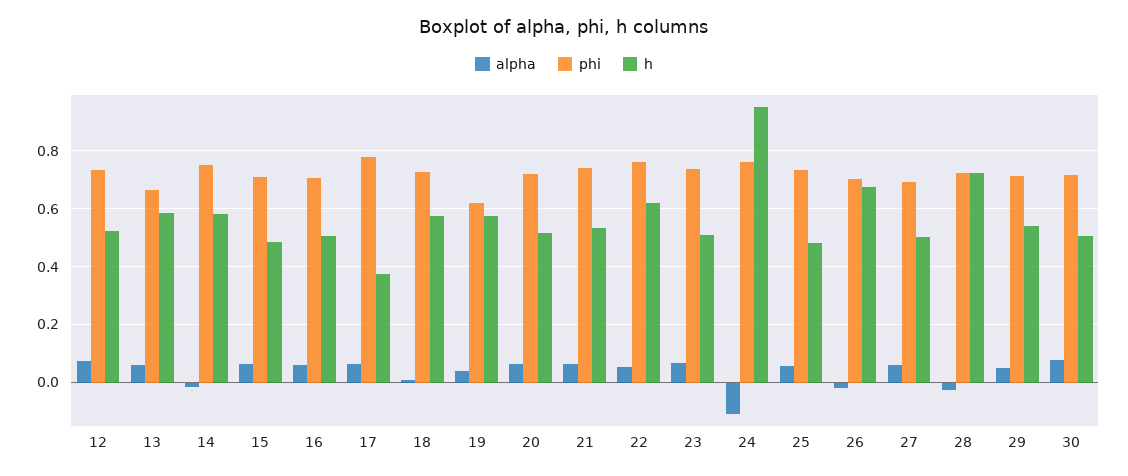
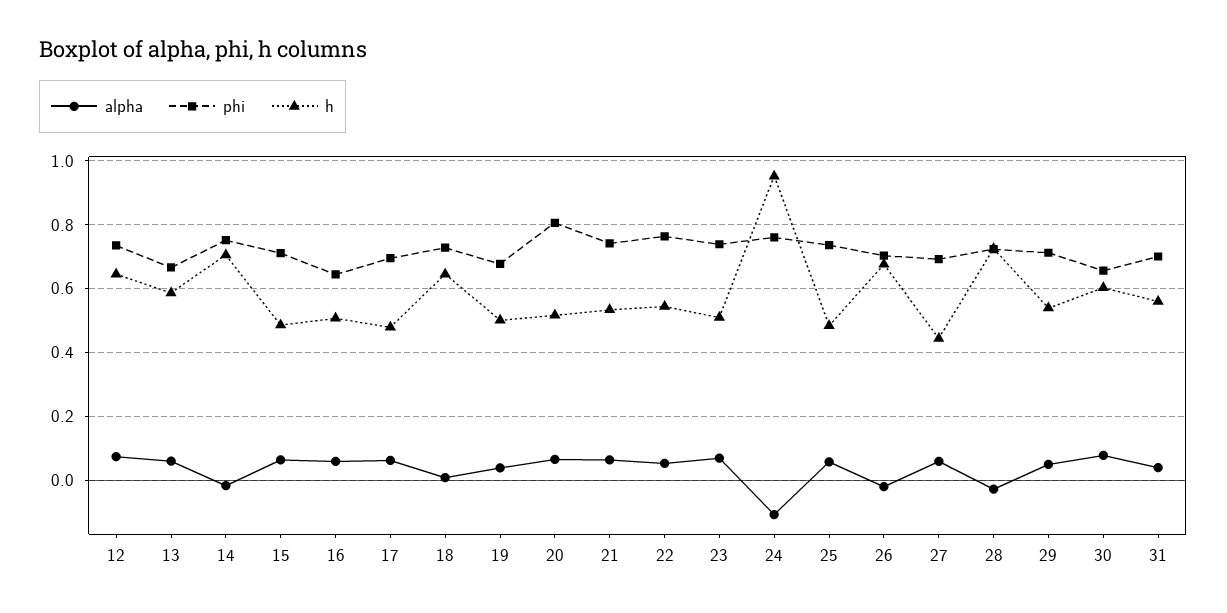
h, 12: 0.525 -> 0.64
h, 14: 0.575 -> 0.7
phi, 16: 0.7 -> 0.64
phi, 17: 0.775 -> 0.7
h, 17: 0.375 -> 0.48
h, 18: 0.575 -> 0.64
phi, 19: 0.625 -> 0.68
h, 19: 0.575 -> 0.5
phi, 20: 0.725 -> 0.8
h, 22: 0.625 -> 0.54
h, 27: 0.5 -> 0.44
phi, 30: 0.725 -> 0.66
h, 30: 0.5 -> 0.6
alpha, 31: none -> 0.04
phi, 31: none -> 0.7
h, 31: none -> 0.56

